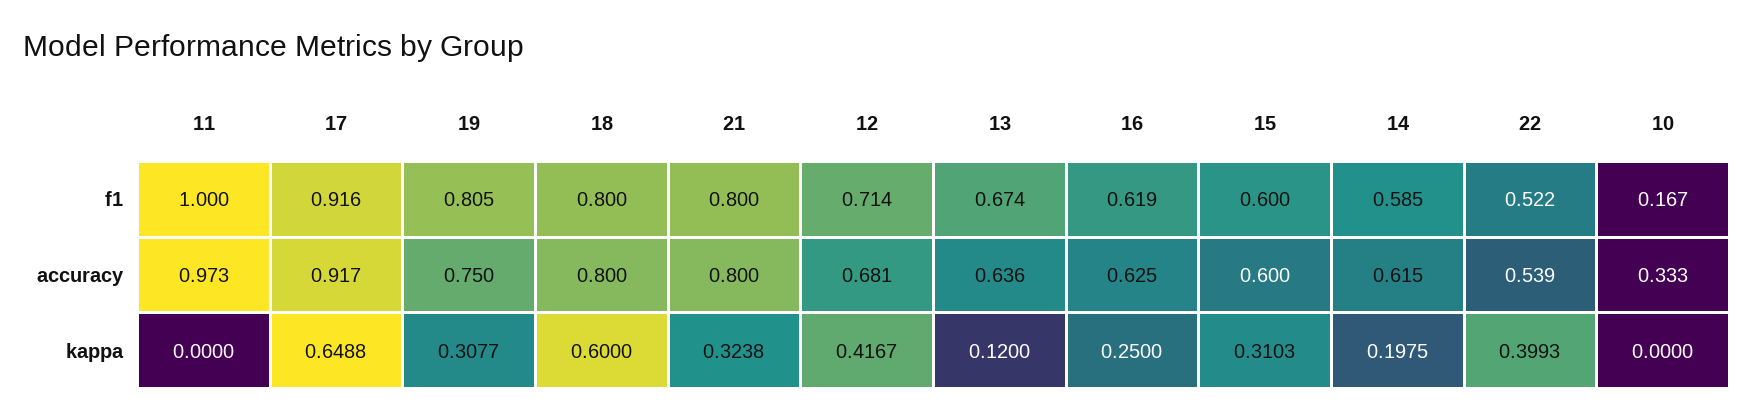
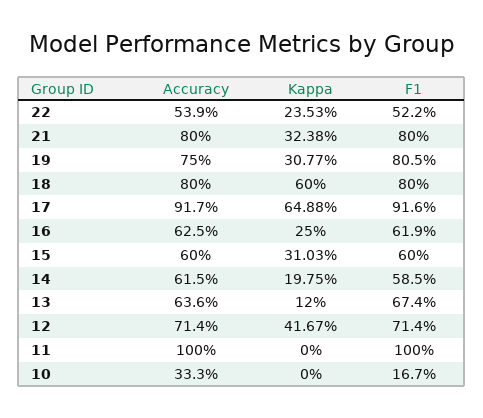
11, accuracy: 0.973 -> 1
12, accuracy: 0.681 -> 0.714
22, kappa: 0.3993 -> 0.2353

